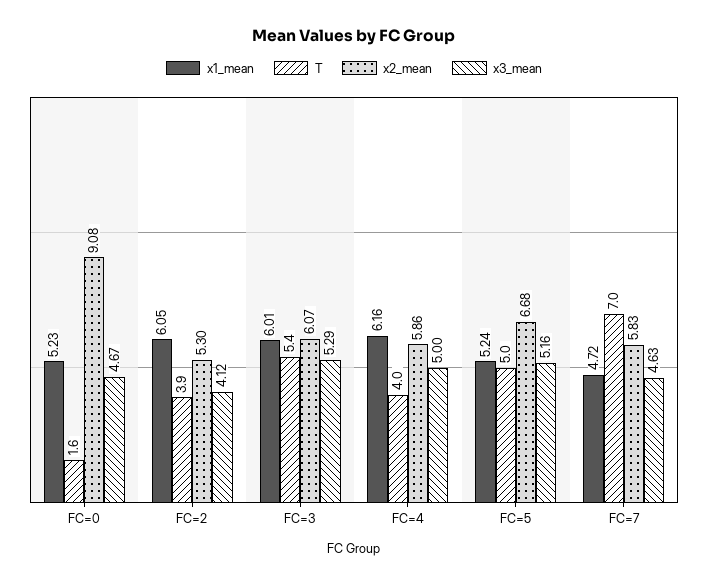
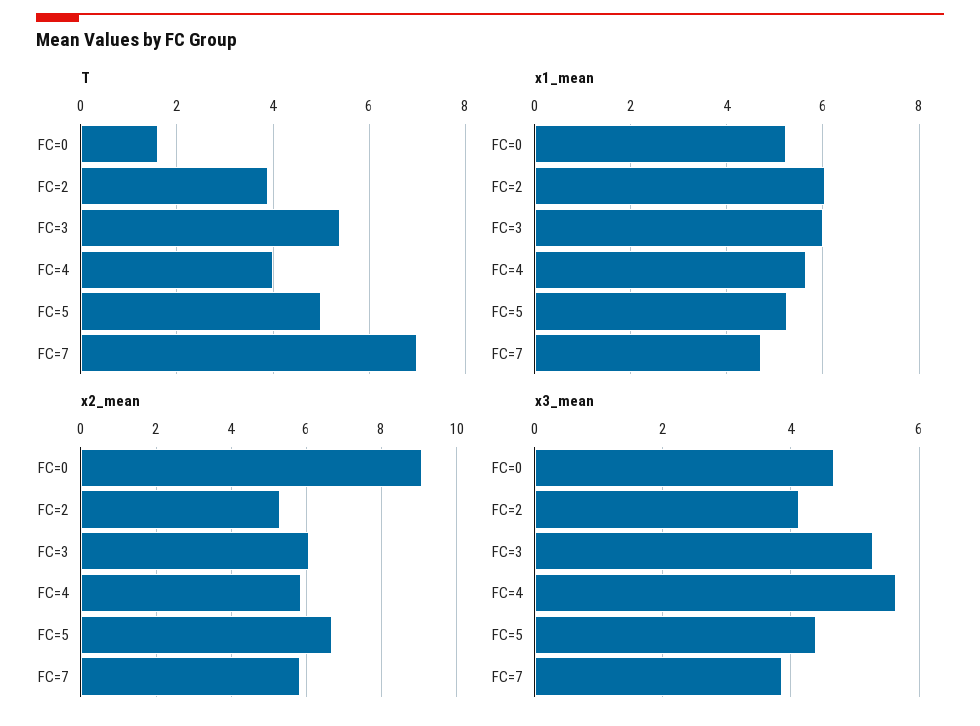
x1_mean, FC=4: 6.16 -> 5.6
x3_mean, FC=4: 5 -> 5.6
x3_mean, FC=5: 5.16 -> 4.4
x3_mean, FC=7: 4.63 -> 3.8

